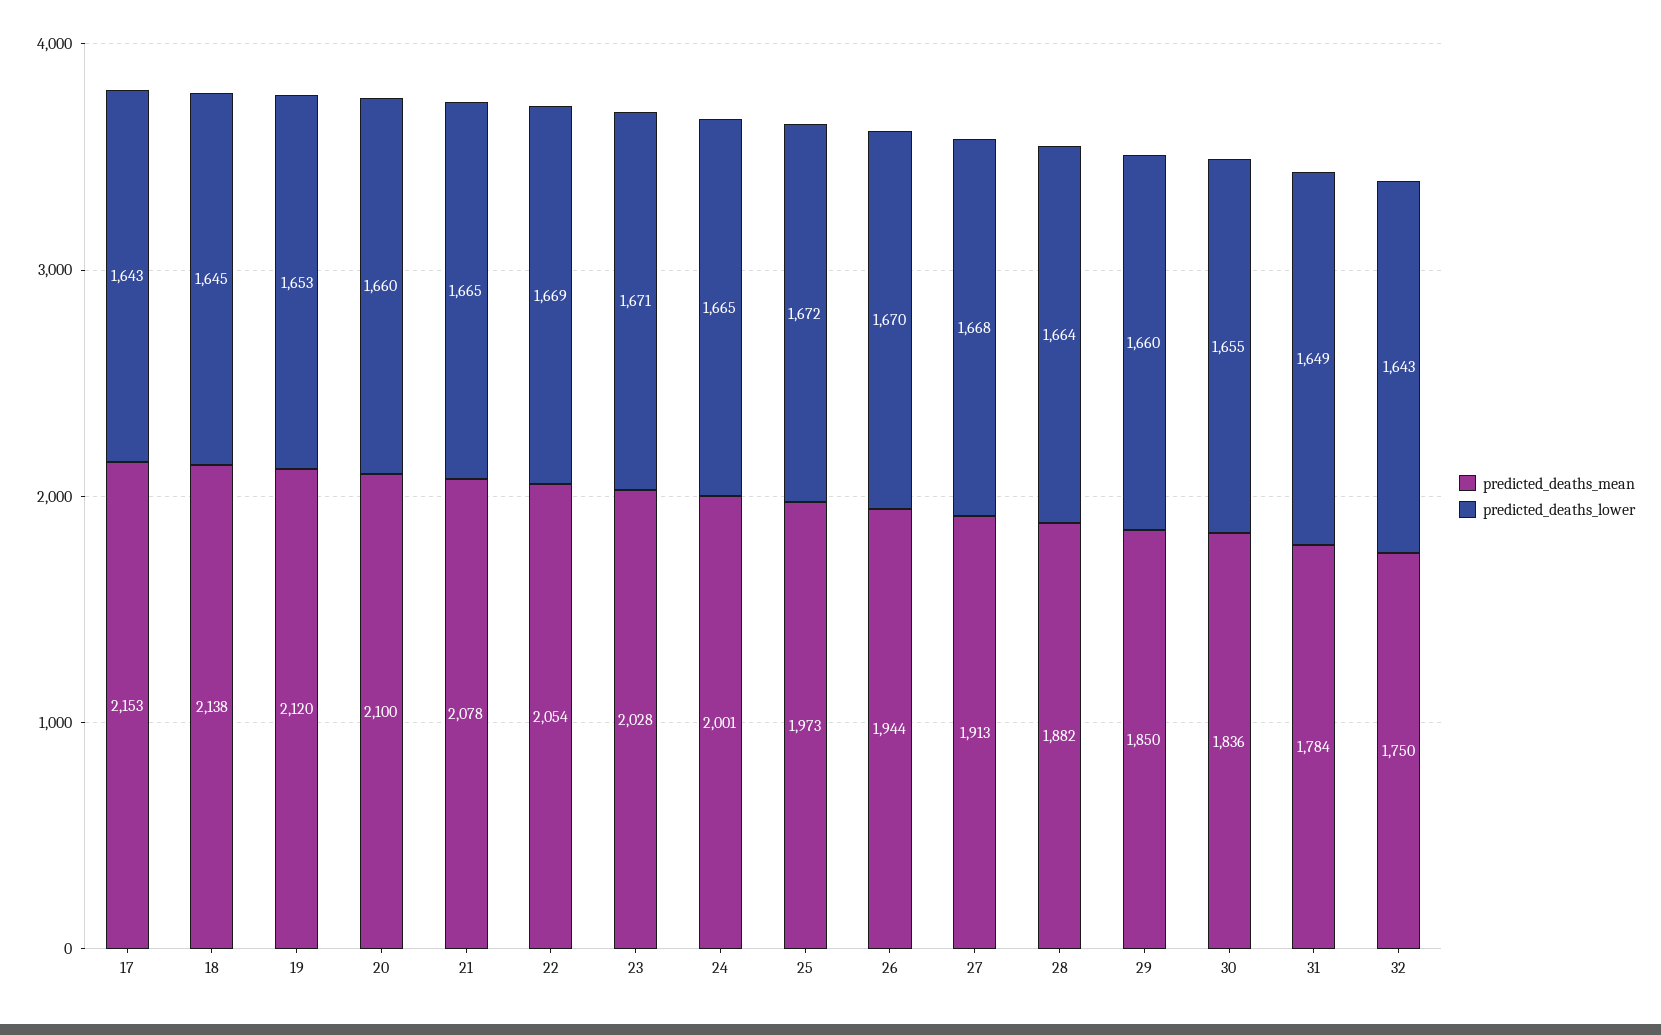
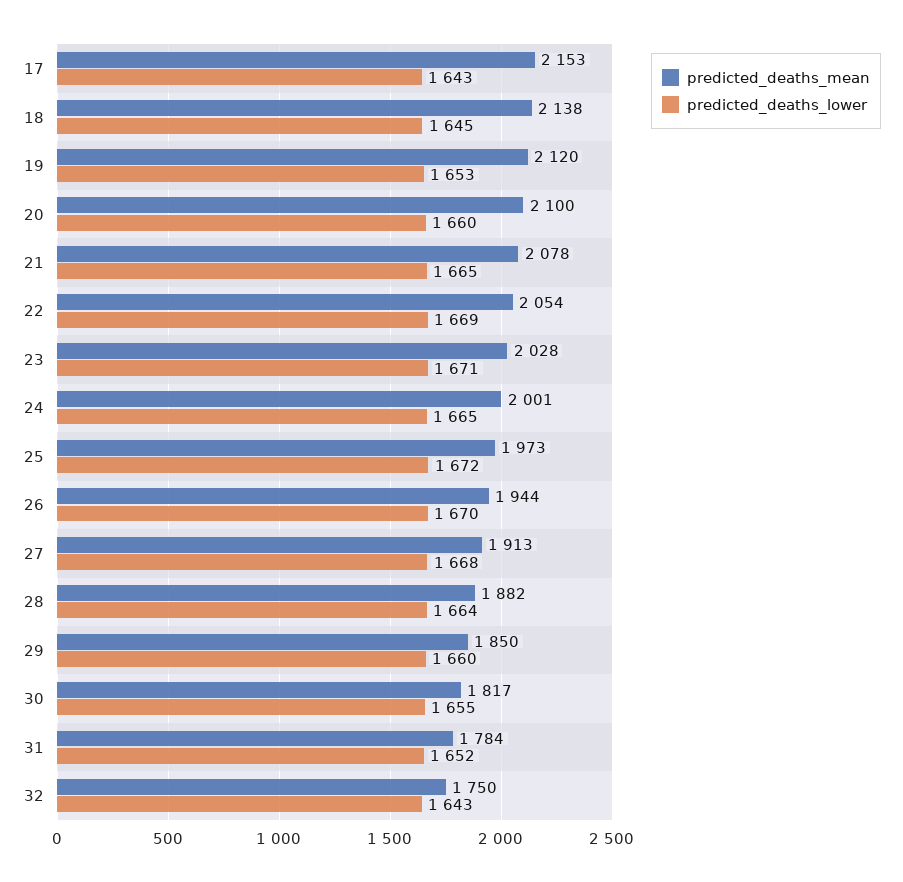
predicted_deaths_mean, 30: 1836 -> 1817
predicted_deaths_lower, 31: 1649 -> 1652

